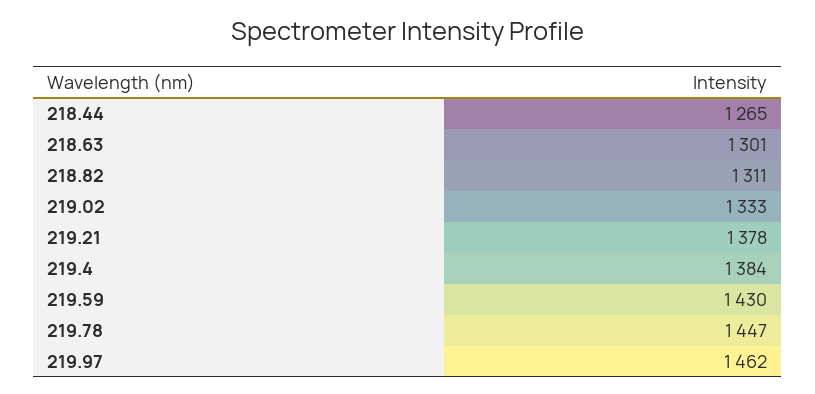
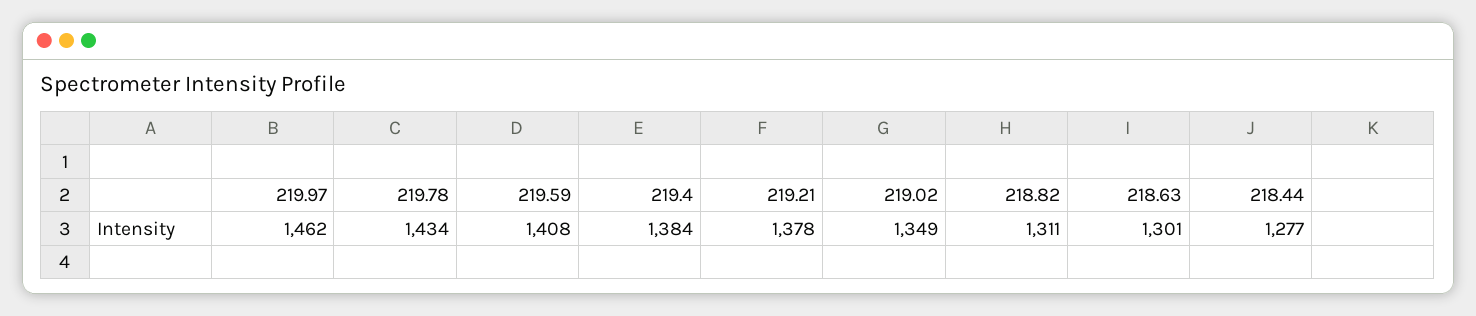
218.44: 1265 -> 1277
219.02: 1333 -> 1349
219.59: 1430 -> 1408
219.78: 1447 -> 1434

